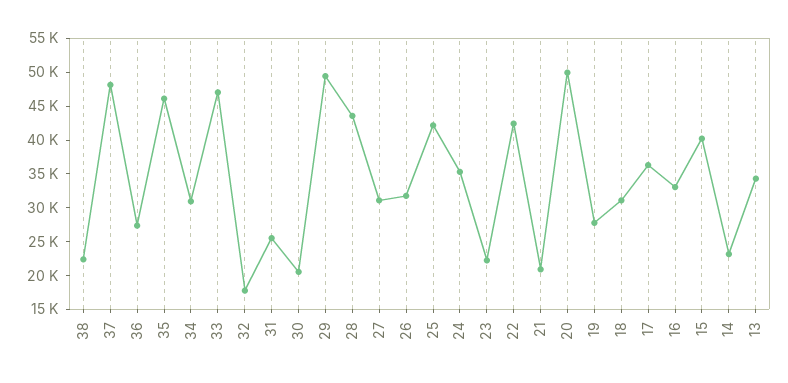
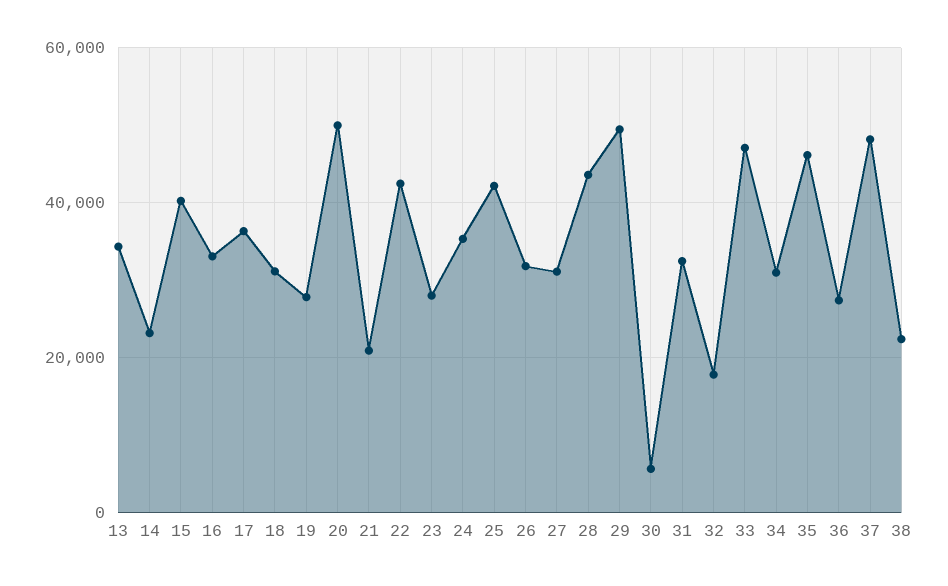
31: 25000 -> 32000
30: 20000 -> 6000
23: 22500 -> 28000

